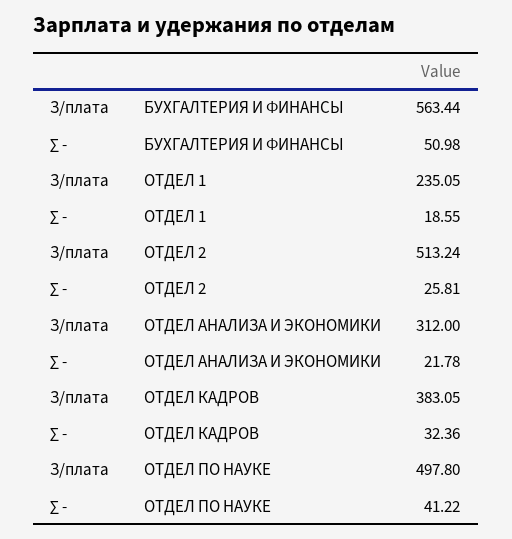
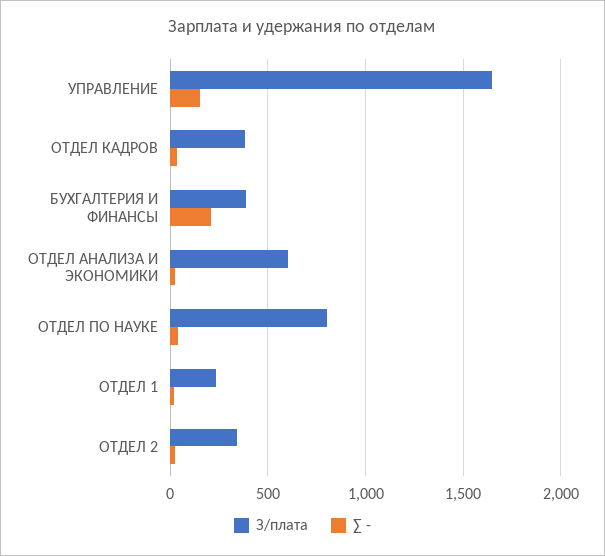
З/плата, БУХГАЛТЕРИЯ И ФИНАНСЫ: 563.44 -> 400
∑ -, БУХГАЛТЕРИЯ И ФИНАНСЫ: 50.98 -> 200
З/плата, ОТДЕЛ 2: 513.24 -> 350
З/плата, ОТДЕЛ АНАЛИЗА И ЭКОНОМИКИ: 312 -> 600
З/плата, ОТДЕЛ ПО НАУКЕ: 497.8 -> 800
З/плата, УПРАВЛЕНИЕ: none -> 1650
∑ -, УПРАВЛЕНИЕ: none -> 150

